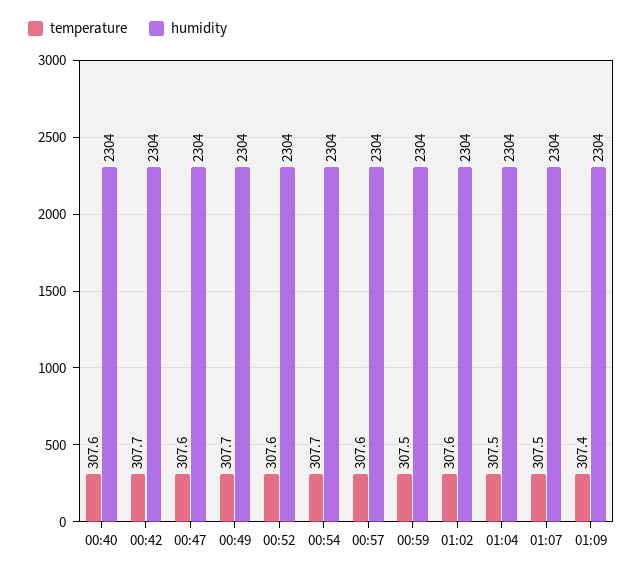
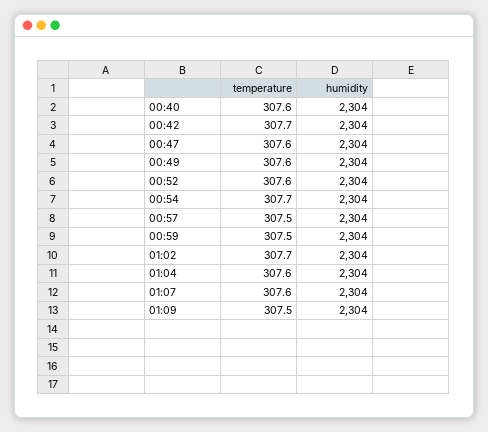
temperature, 00:49: 307.7 -> 307.6
temperature, 00:57: 307.6 -> 307.5
temperature, 01:02: 307.6 -> 307.7
temperature, 01:04: 307.5 -> 307.6
temperature, 01:07: 307.5 -> 307.6
temperature, 01:09: 307.4 -> 307.5

